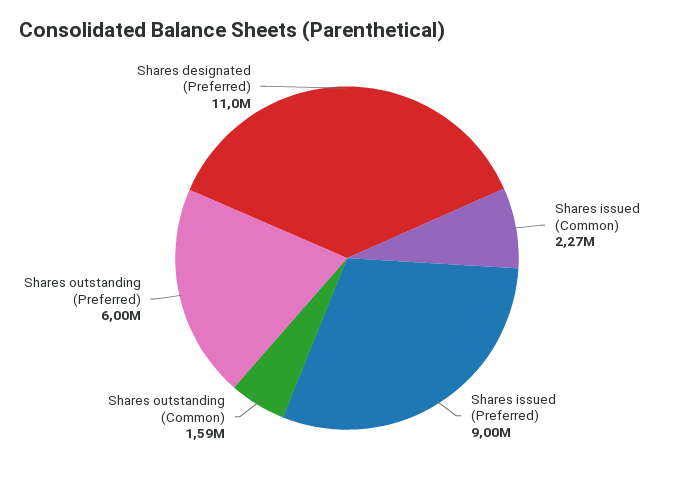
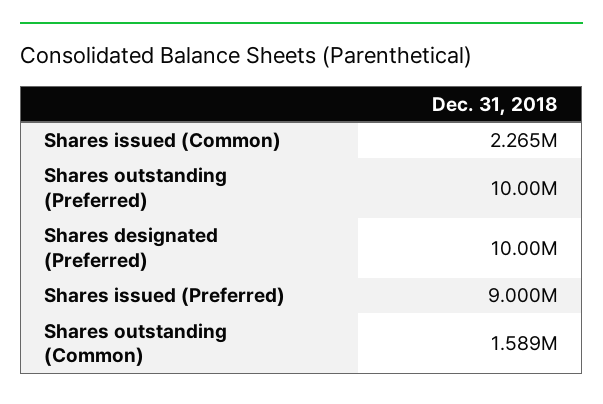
Shares outstanding (Preferred): 6000000 -> 10000000
Shares designated (Preferred): 11000000 -> 10000000

